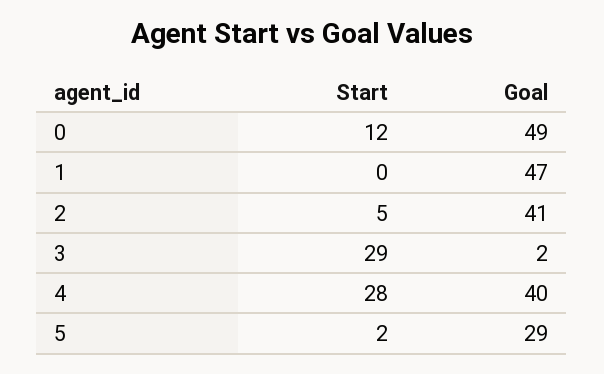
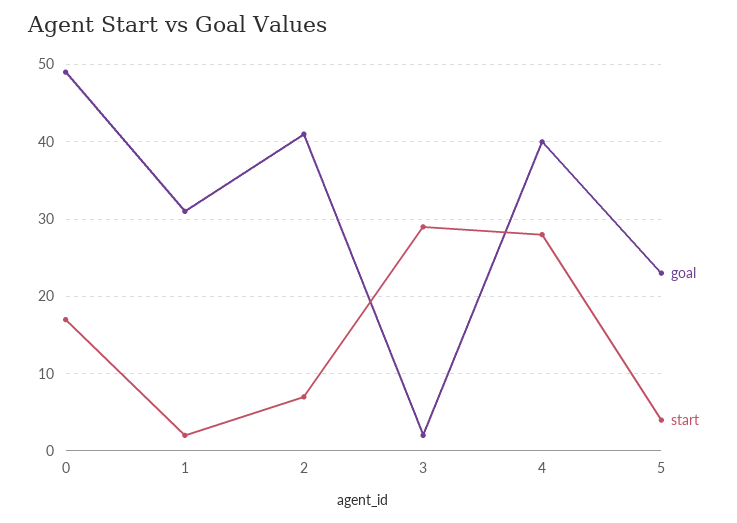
Start, 0: 12 -> 17
Start, 1: 0 -> 2
Goal, 1: 47 -> 31
Start, 2: 5 -> 7
Start, 5: 2 -> 4
Goal, 5: 29 -> 23

